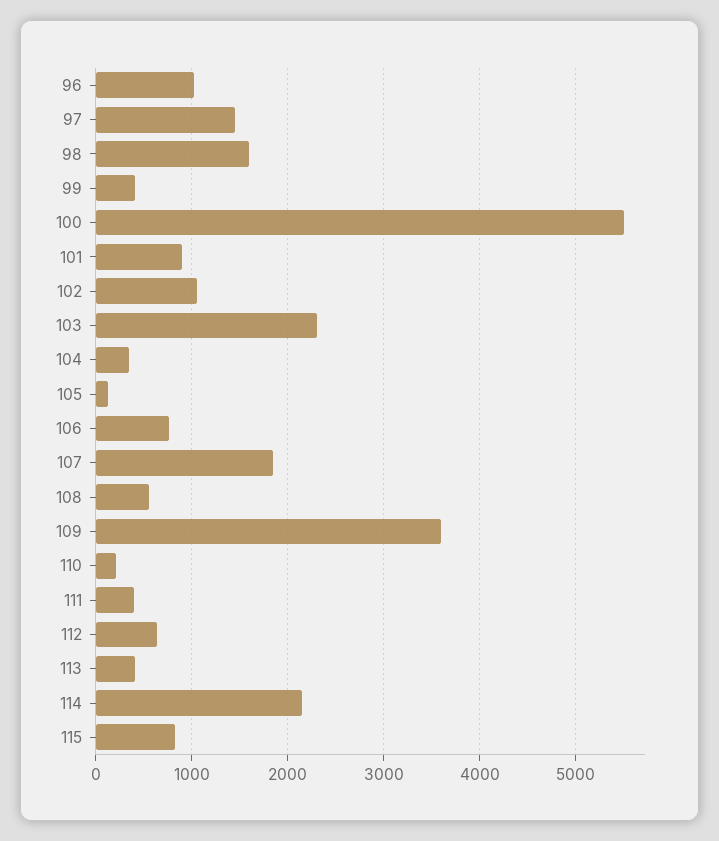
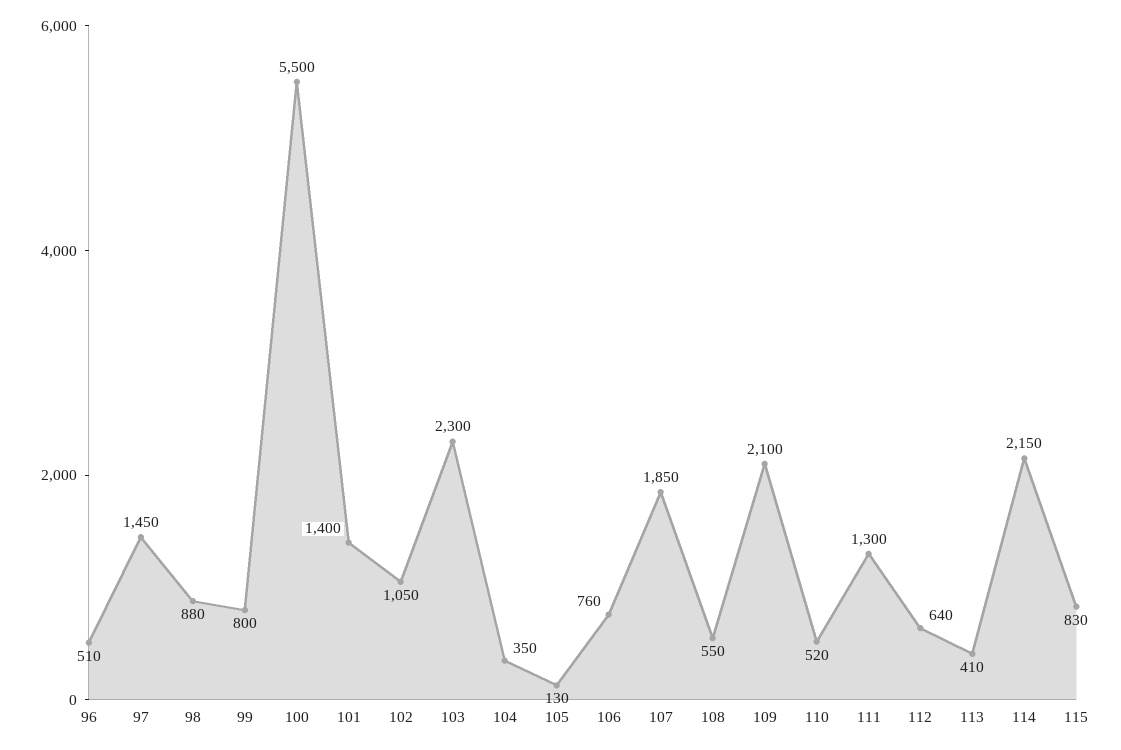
96: 1000 -> 510
98: 1600 -> 880
99: 400 -> 800
101: 900 -> 1400
109: 3600 -> 2100
110: 200 -> 520
111: 400 -> 1300

